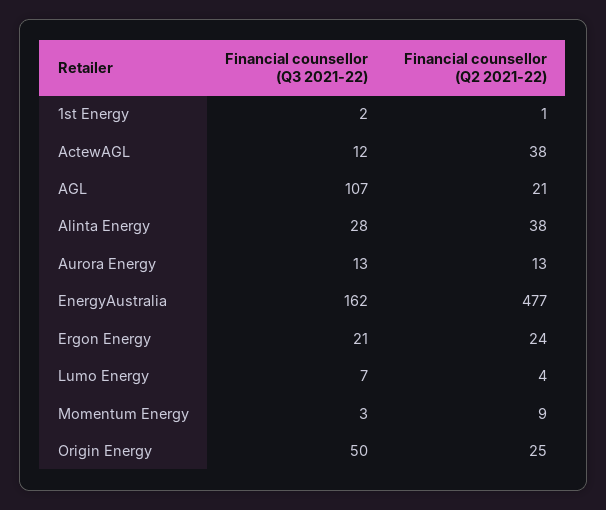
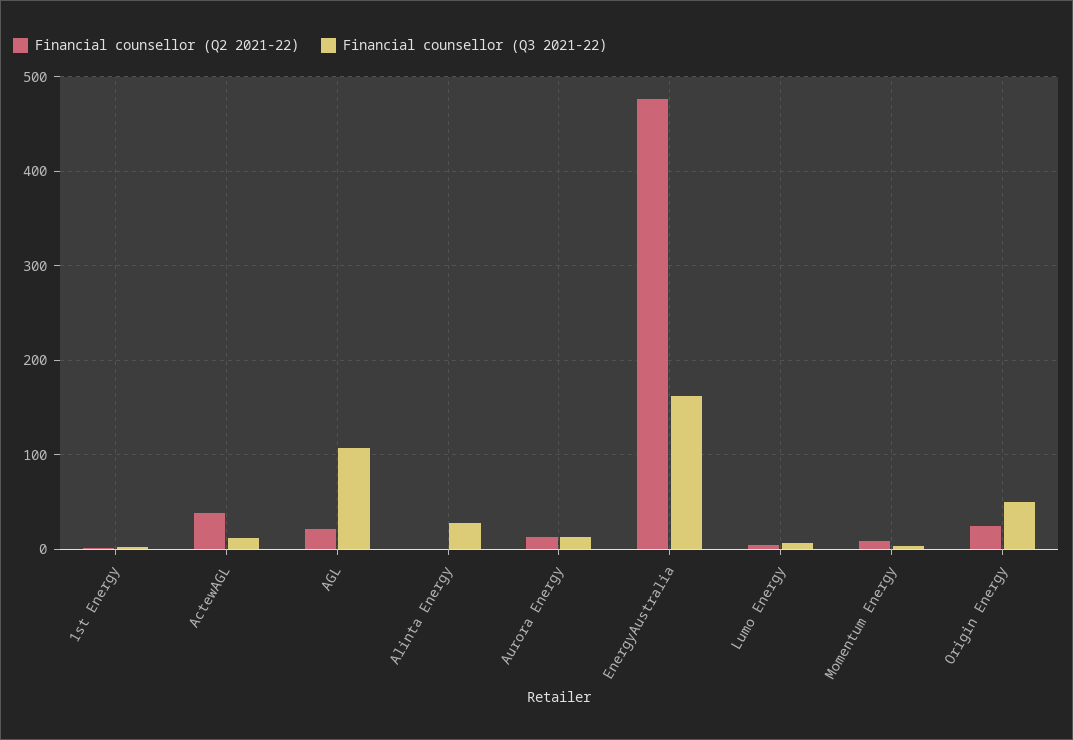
Financial counsellor (Q2 2021-22), Alinta Energy: 38 -> 0
Financial counsellor (Q3 2021-22), Ergon Energy: 21 -> none
Financial counsellor (Q2 2021-22), Ergon Energy: 24 -> none

